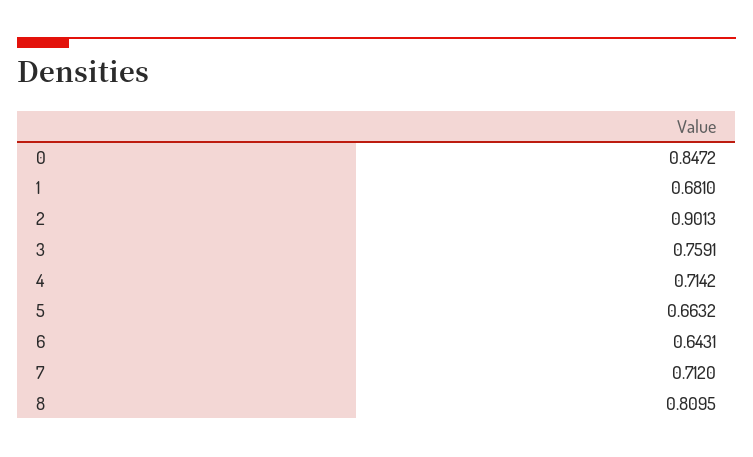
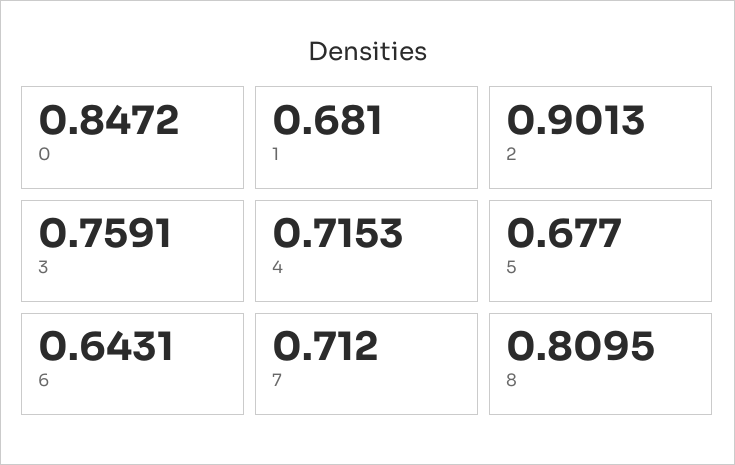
4: 0.7142 -> 0.7153
5: 0.6632 -> 0.677

